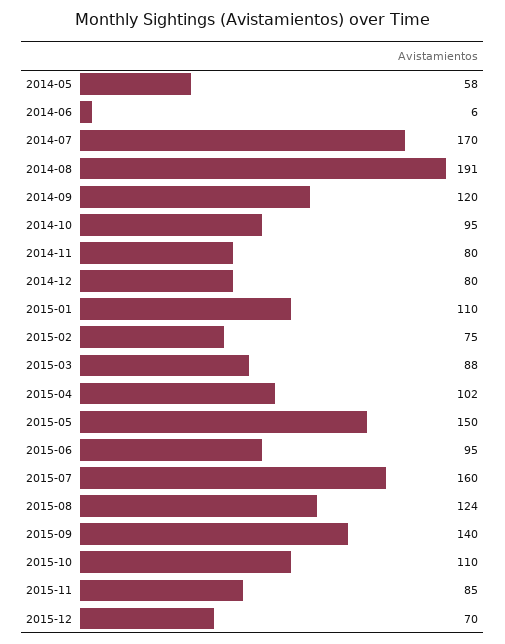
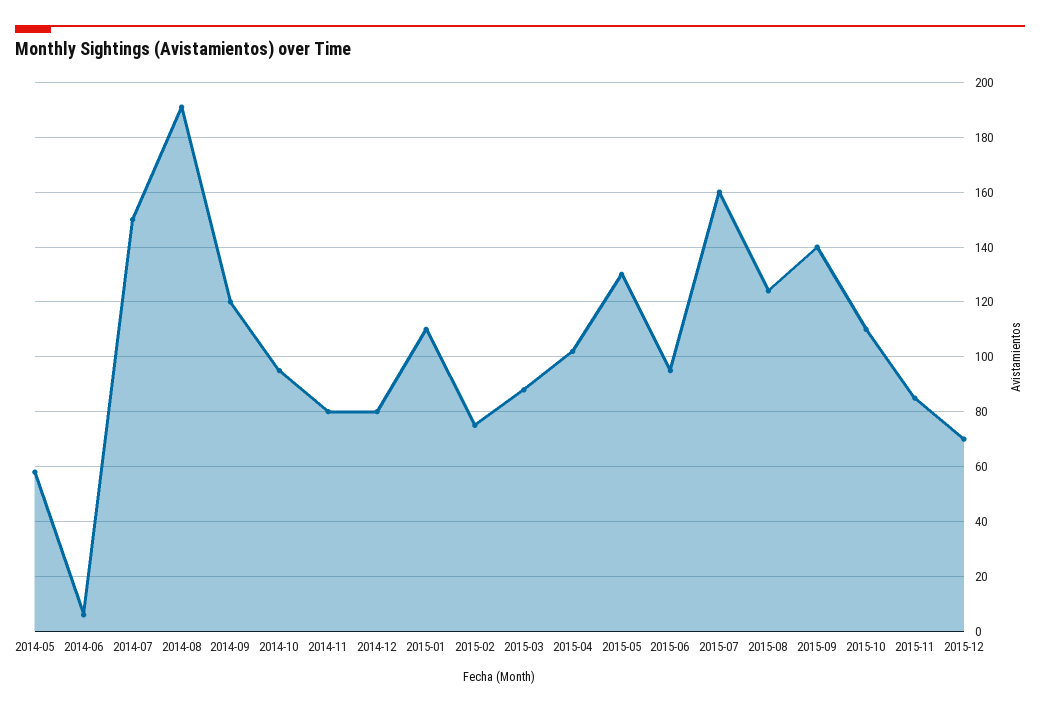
2014-07: 170 -> 150
2015-05: 150 -> 130

